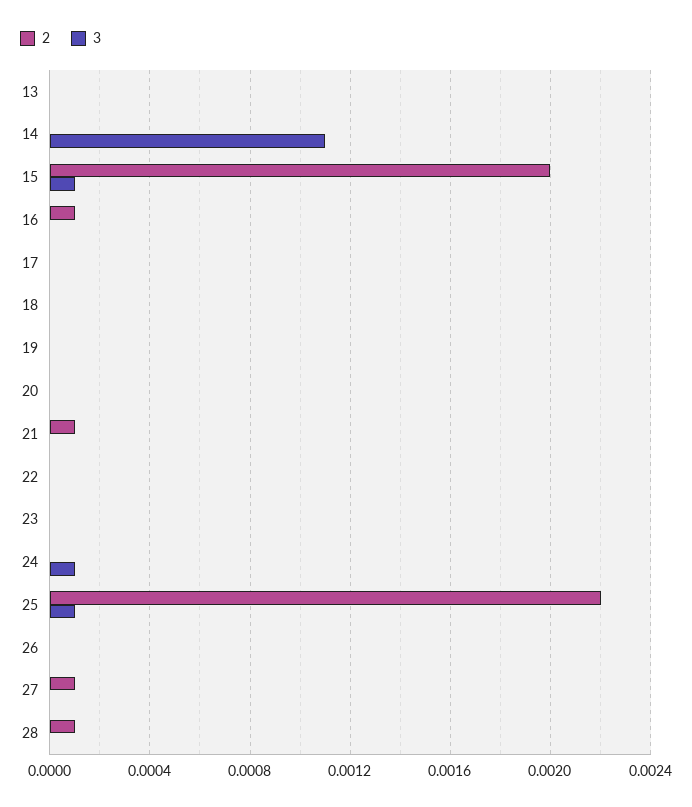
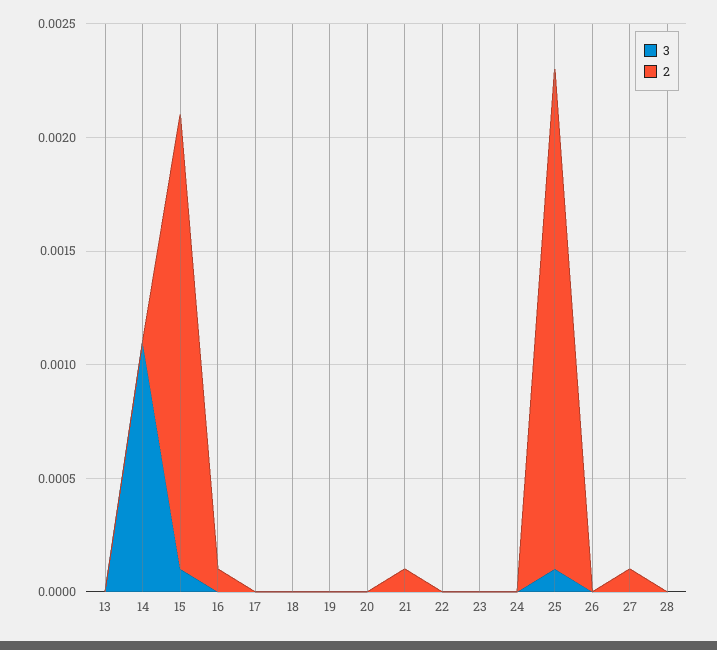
3, 24: 0.0001 -> 0
2, 28: 0.0001 -> 0

